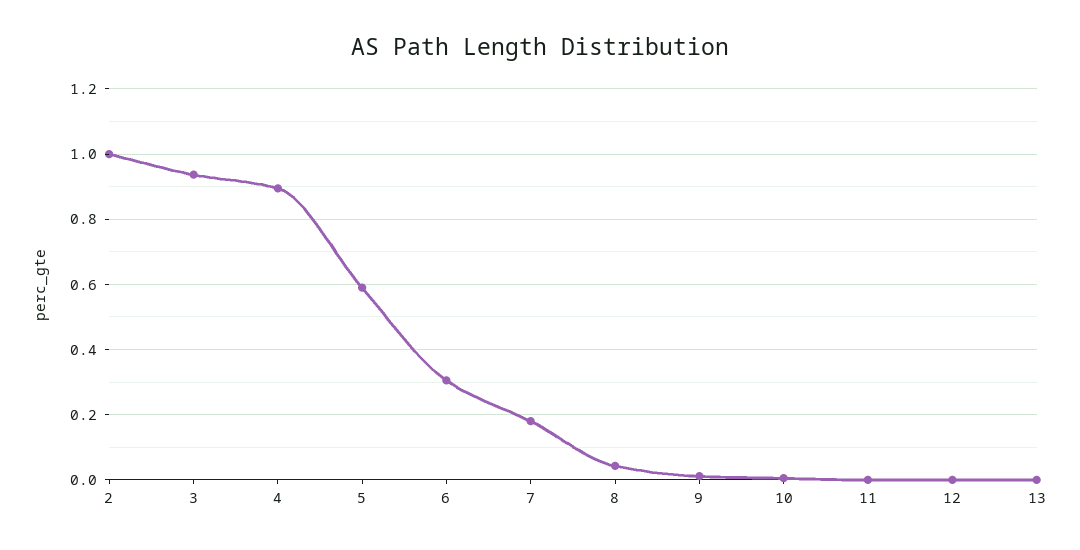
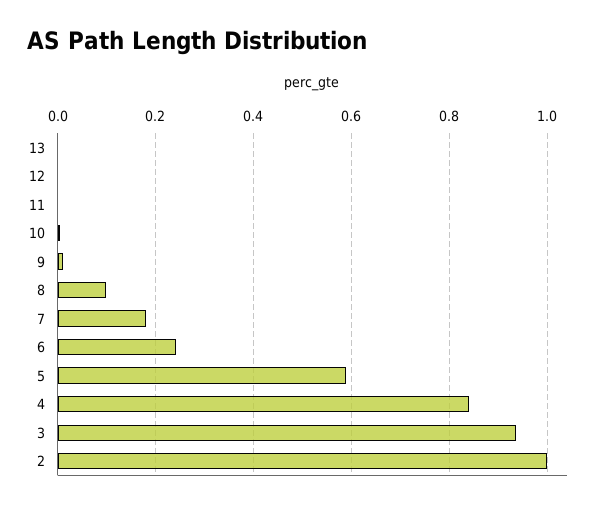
4: 0.9 -> 0.84
6: 0.3 -> 0.24
8: 0.04 -> 0.1

